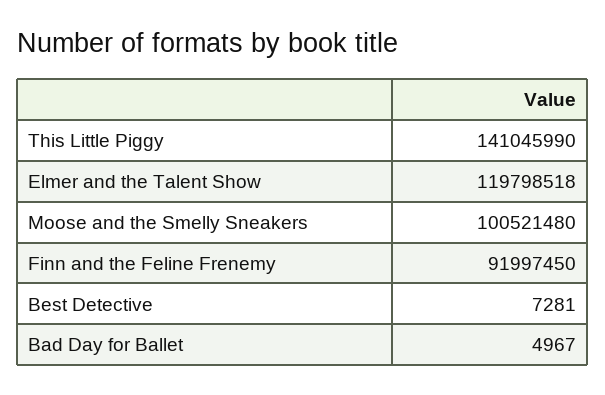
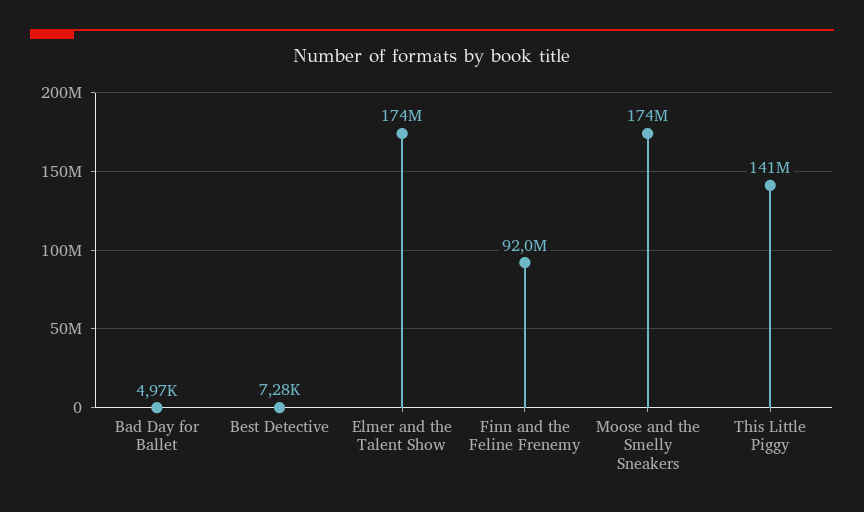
Elmer and the Talent Show: 119798518 -> 174000000
Moose and the Smelly Sneakers: 100521480 -> 174000000

